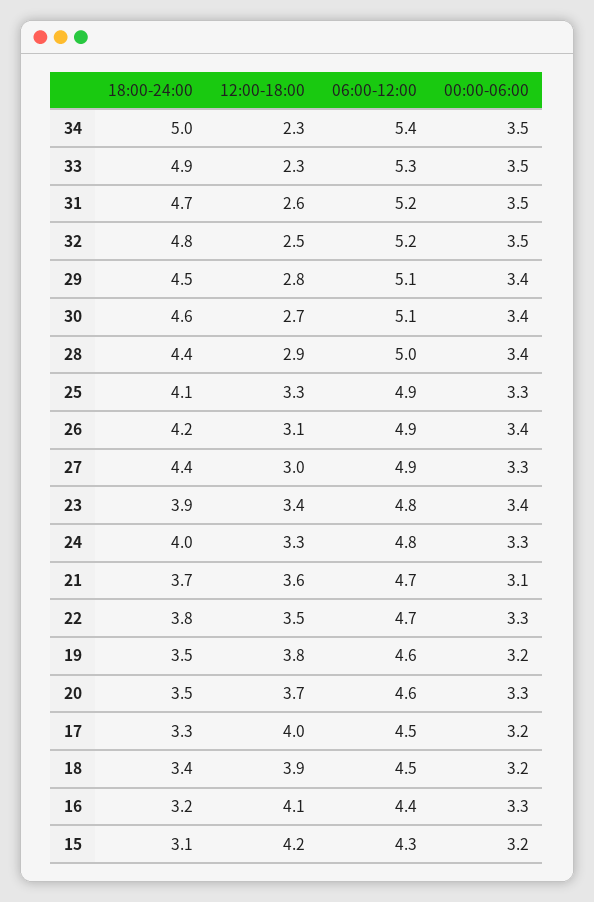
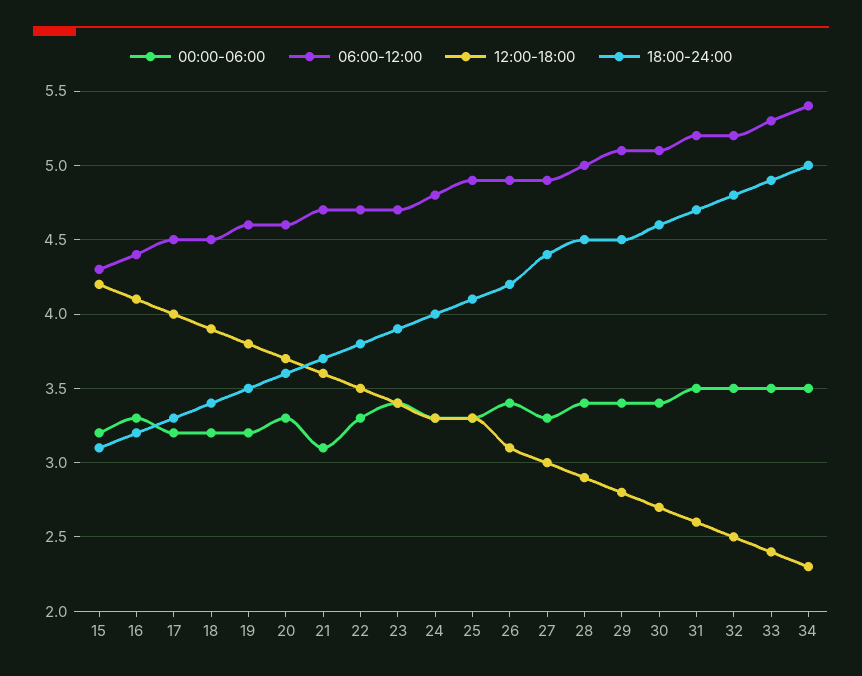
12:00-18:00, 33: 2.3 -> 2.4
18:00-24:00, 28: 4.4 -> 4.5
06:00-12:00, 23: 4.8 -> 4.7
18:00-24:00, 20: 3.5 -> 3.6

